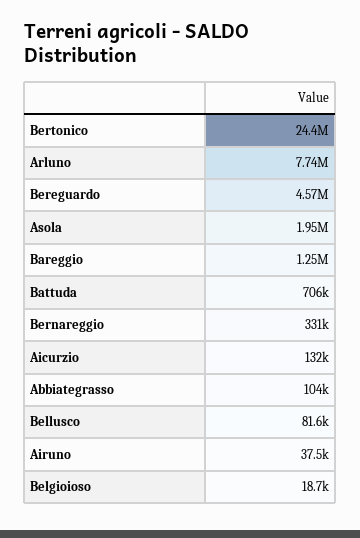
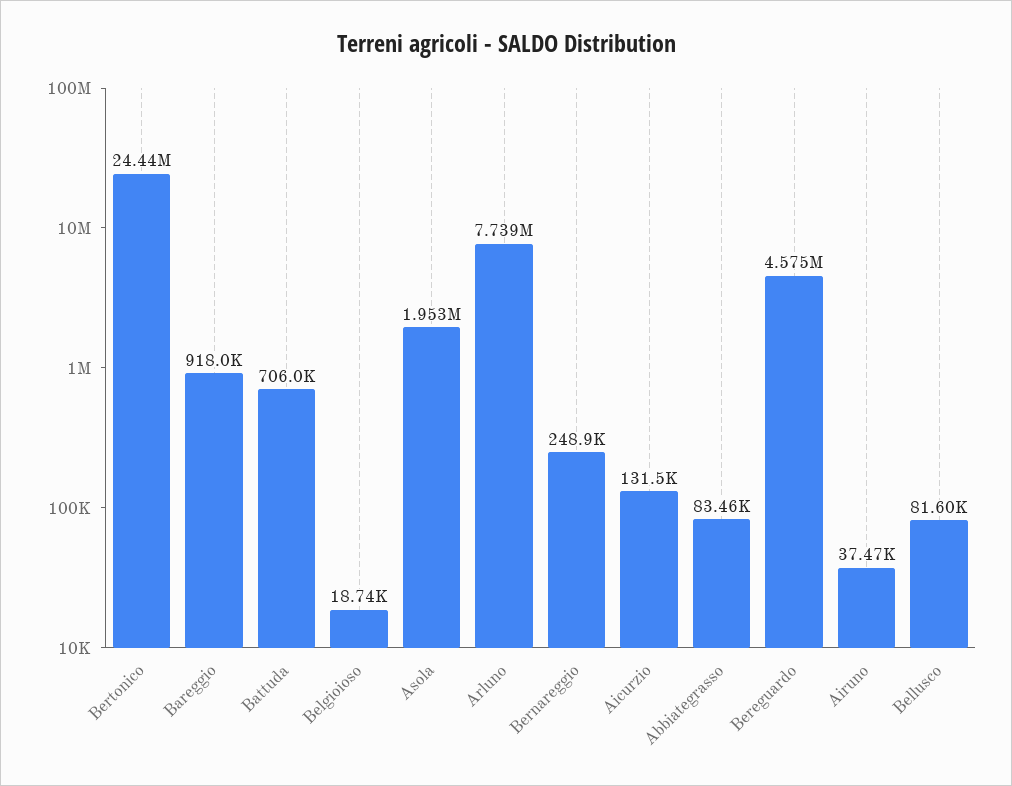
Bareggio: 1250000 -> 918000
Bernareggio: 331000 -> 248900
Abbiategrasso: 104000 -> 83460

